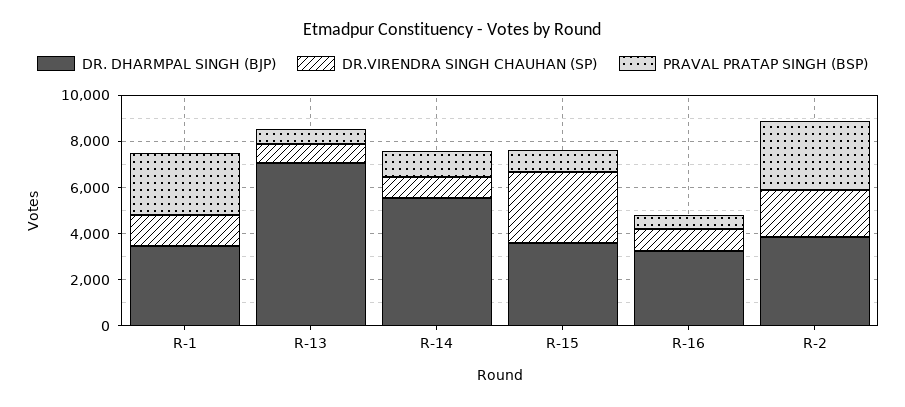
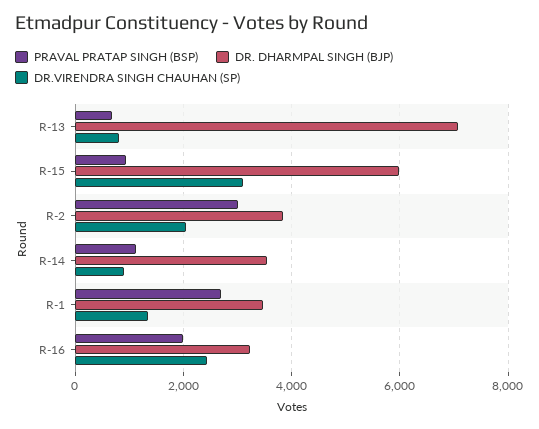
DR. DHARMPAL SINGH (BJP), R-14: 5500 -> 3600
DR. DHARMPAL SINGH (BJP), R-15: 3500 -> 6000
DR.VIRENDRA SINGH CHAUHAN (SP), R-16: 1000 -> 2400
PRAVAL PRATAP SINGH (BSP), R-16: 500 -> 2000

